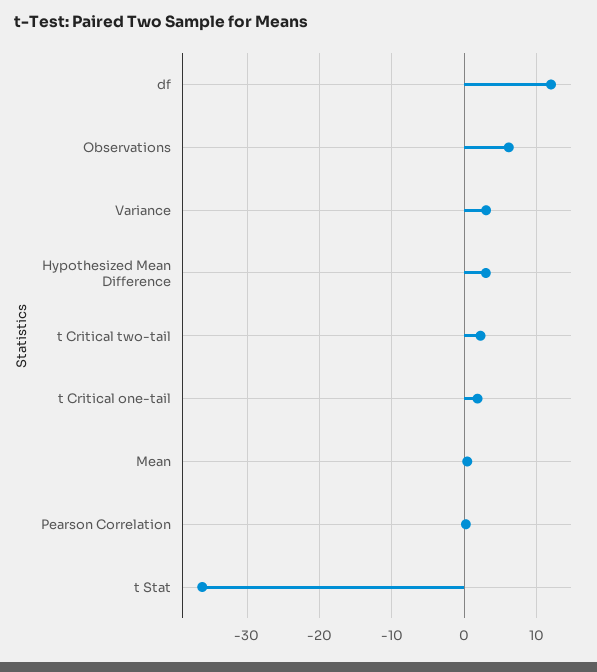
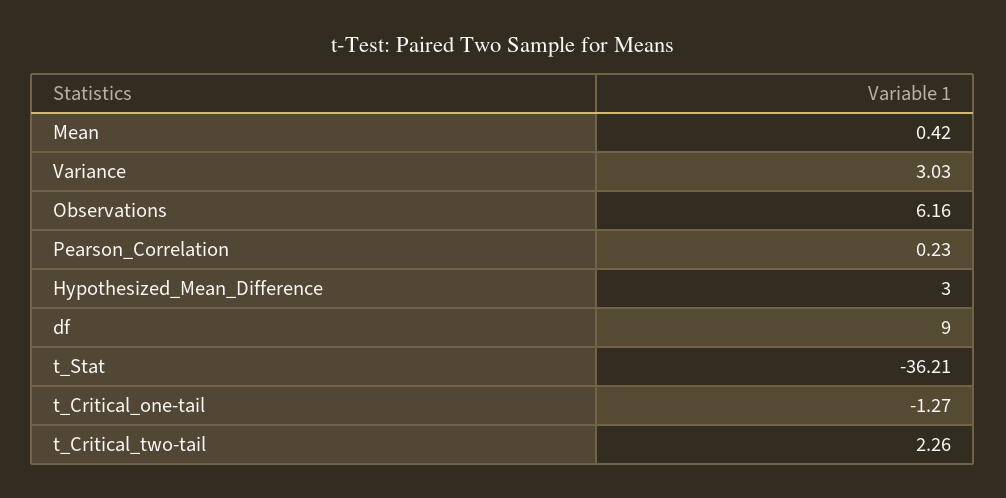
df: 12 -> 9
t Critical one-tail: 2 -> -1.27

